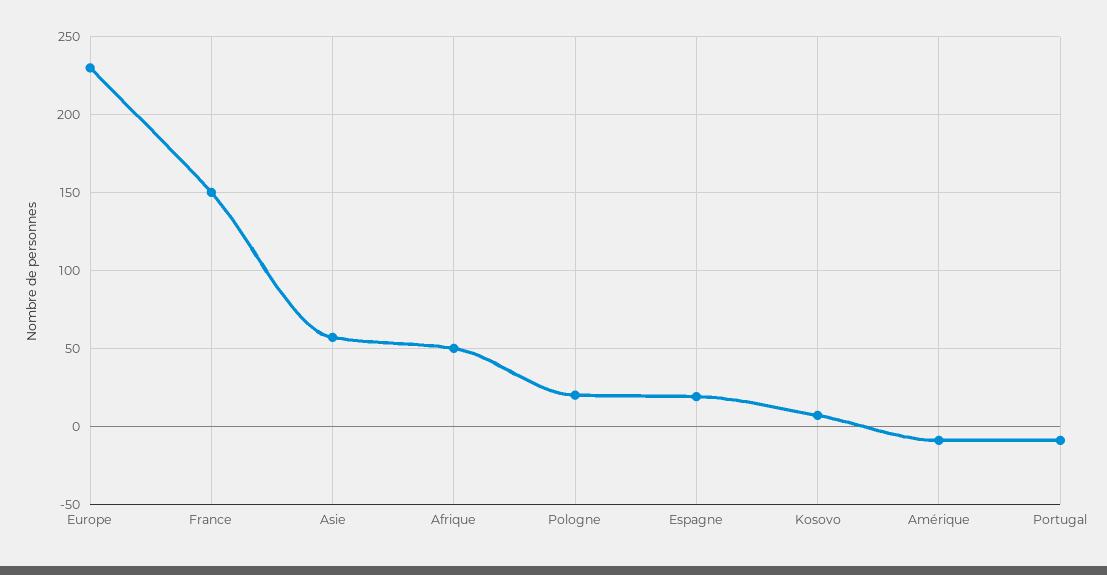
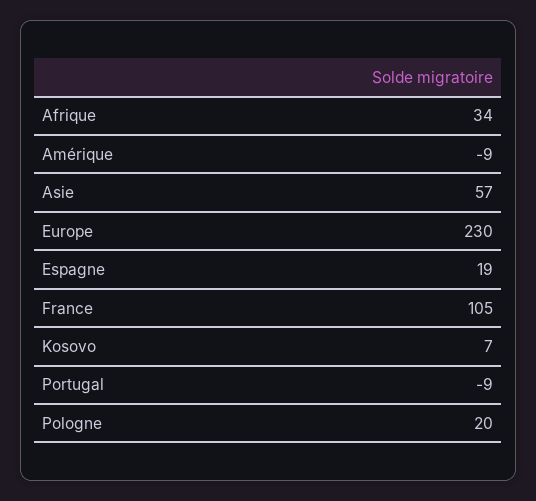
France: 150 -> 105
Afrique: 50 -> 34

